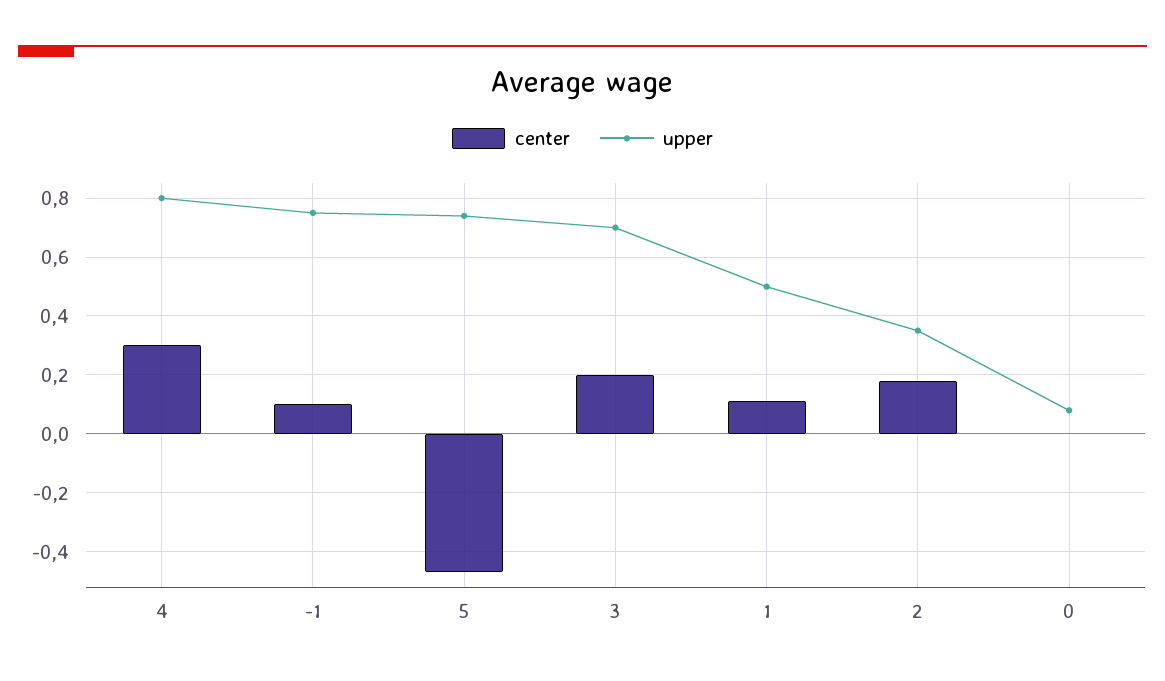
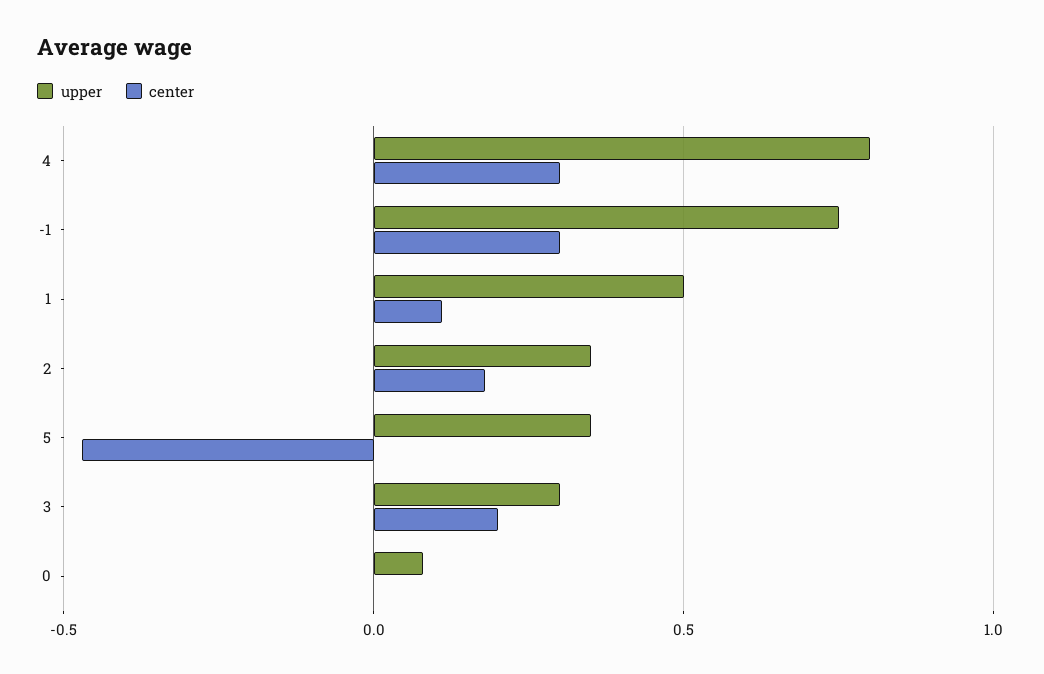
center, -1: 0.1 -> 0.3
upper, 5: 0.75 -> 0.35
upper, 3: 0.7 -> 0.3

